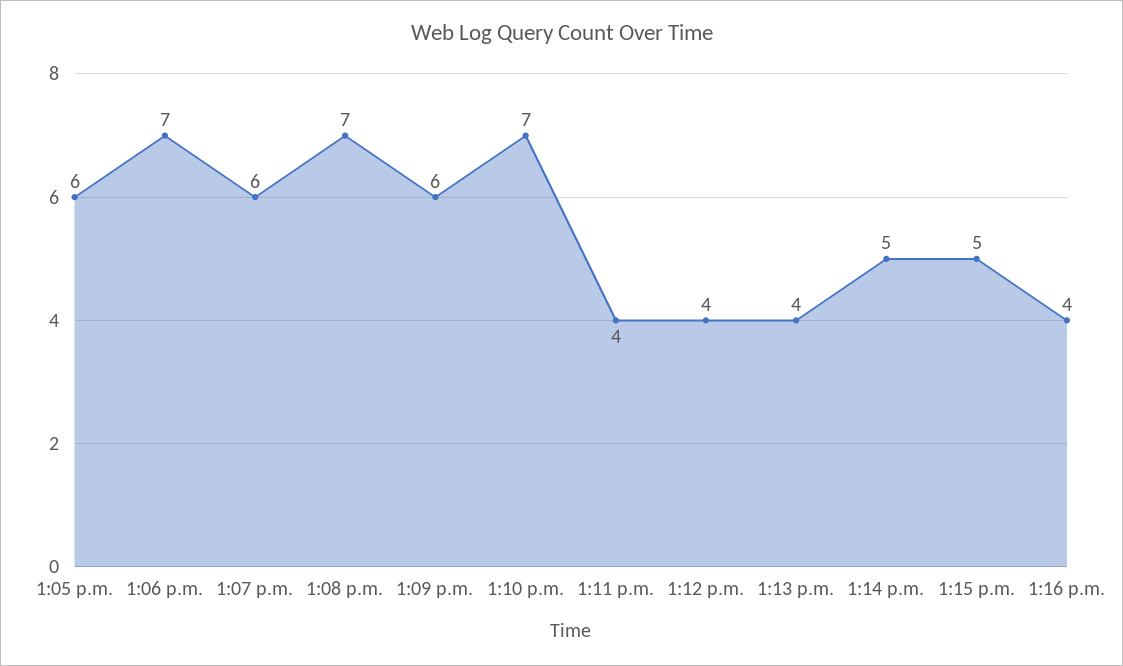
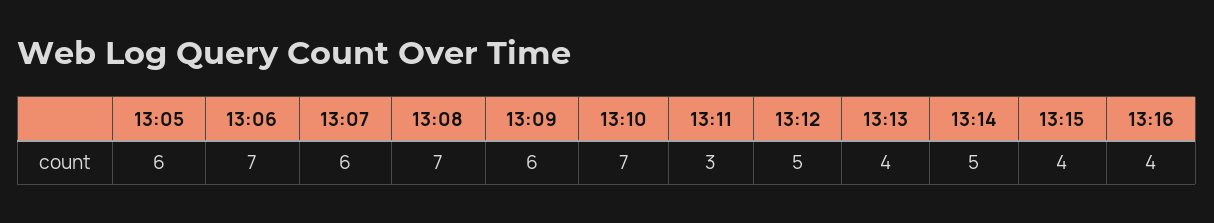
1:11 p.m.: 4 -> 3
1:12 p.m.: 4 -> 5
1:15 p.m.: 5 -> 4

